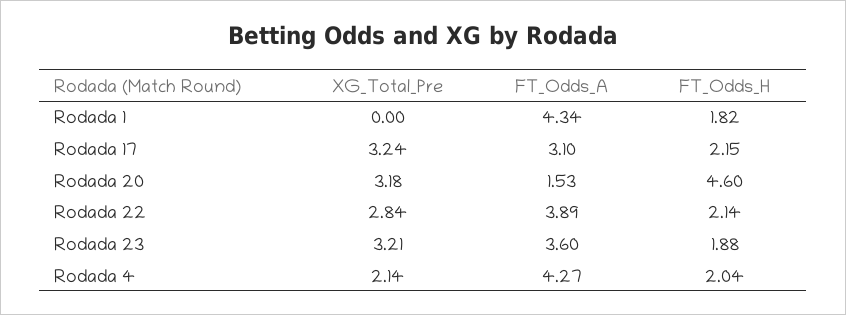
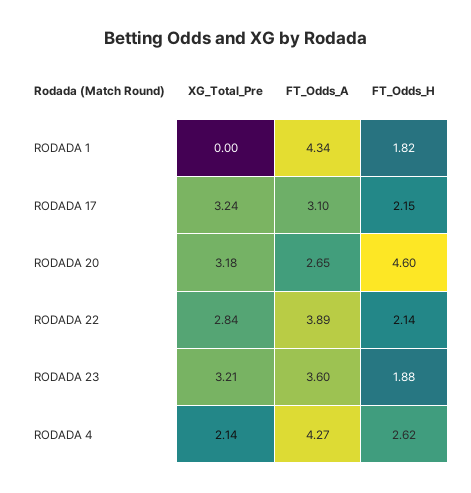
FT_Odds_A, Rodada 20: 1.53 -> 2.65
FT_Odds_H, Rodada 4: 2.04 -> 2.62

